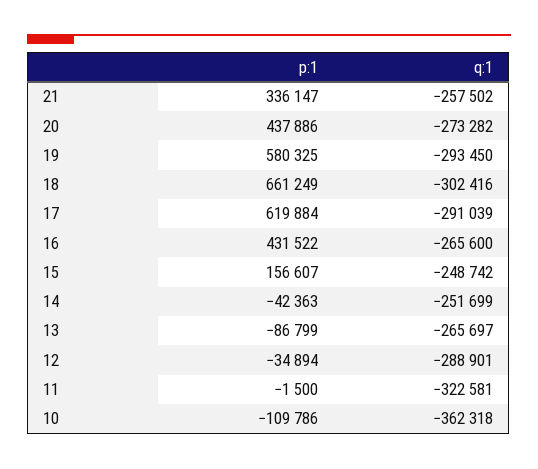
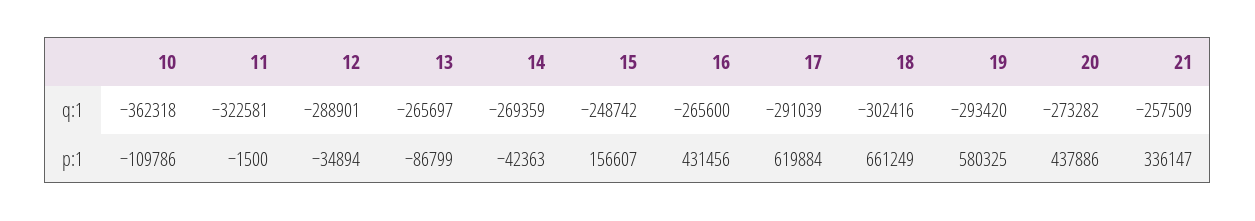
q:1, 21: -257502 -> -257509
q:1, 19: -293450 -> -293420
p:1, 16: 431522 -> 431456
q:1, 14: -251699 -> -269359

